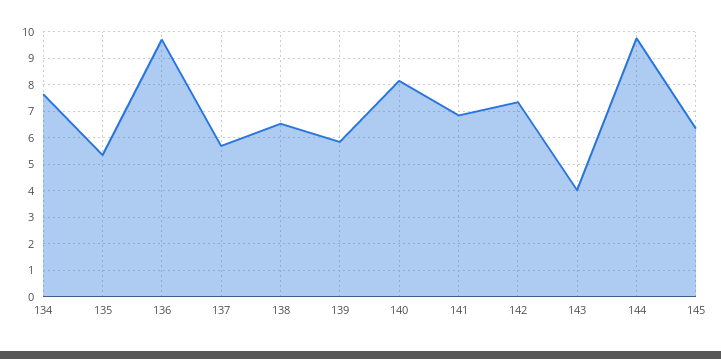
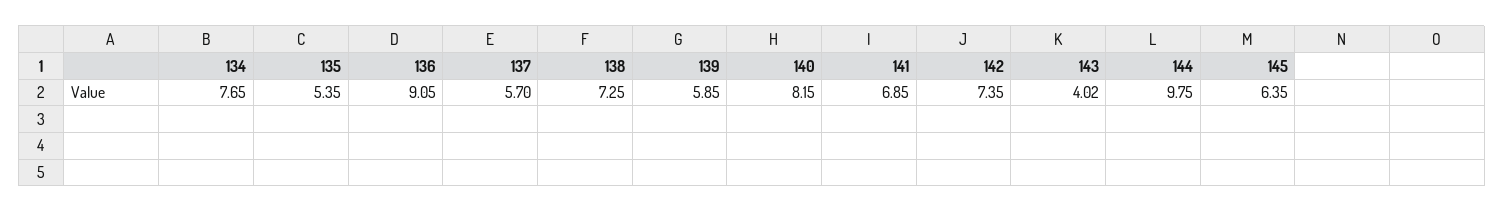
136: 9.75 -> 9.05
138: 6.5 -> 7.25

